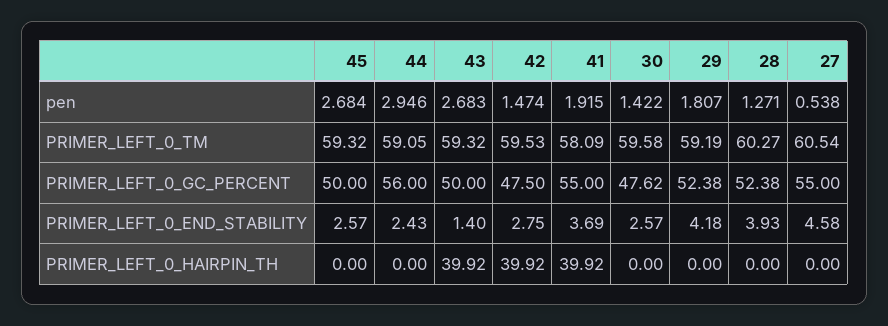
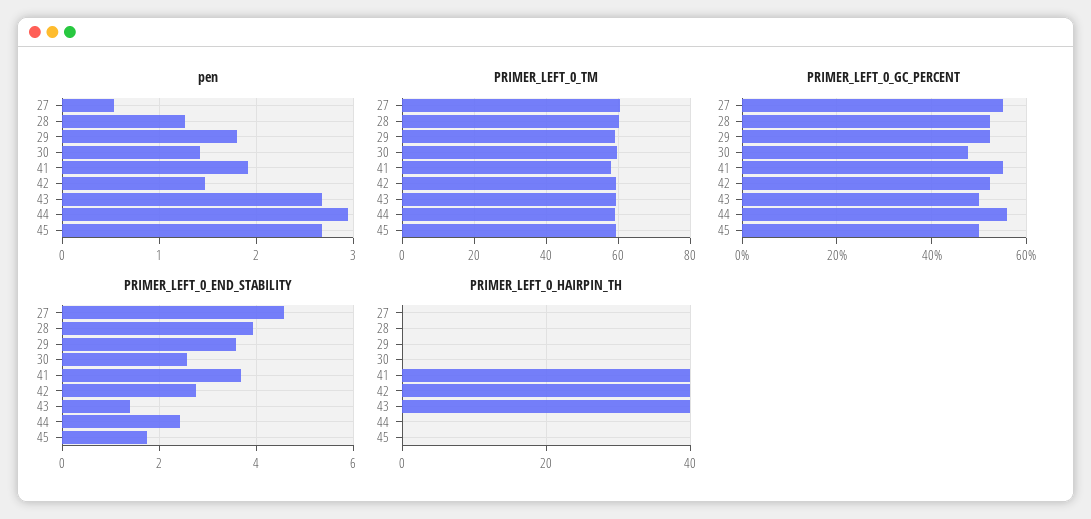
PRIMER_LEFT_0_GC_PERCENT, 42: 47.5 -> 52
PRIMER_LEFT_0_END_STABILITY, 45: 2.57 -> 1.8
PRIMER_LEFT_0_END_STABILITY, 29: 4.18 -> 3.6

